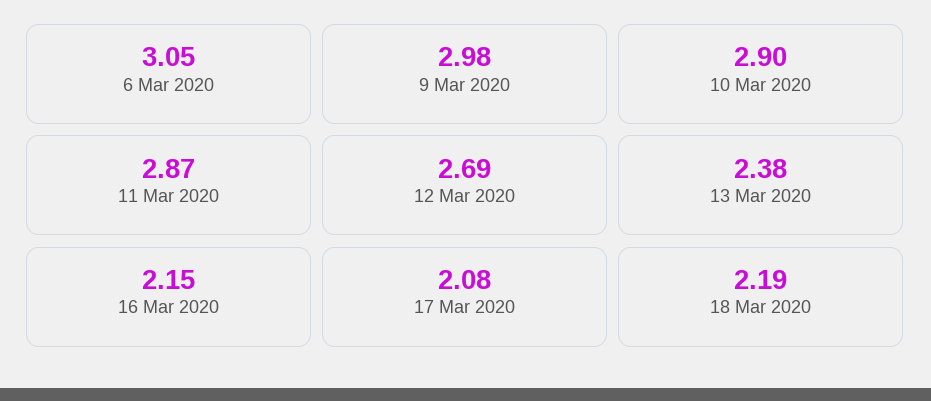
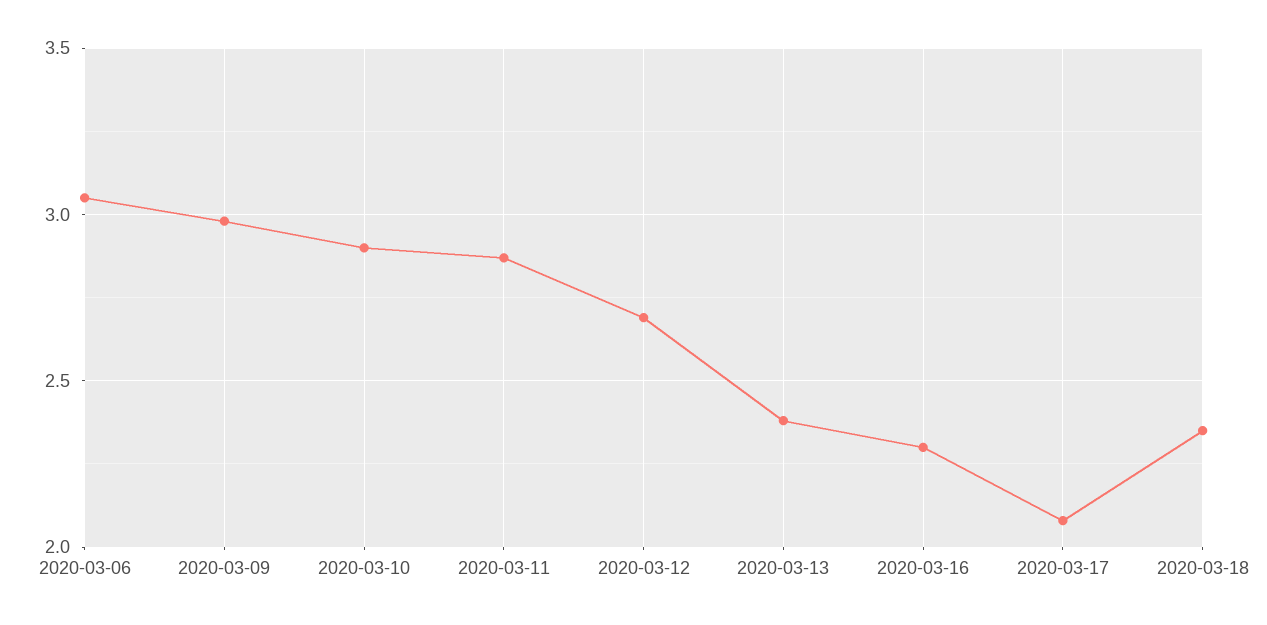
16 Mar 2020: 2.15 -> 2.3
18 Mar 2020: 2.19 -> 2.35

